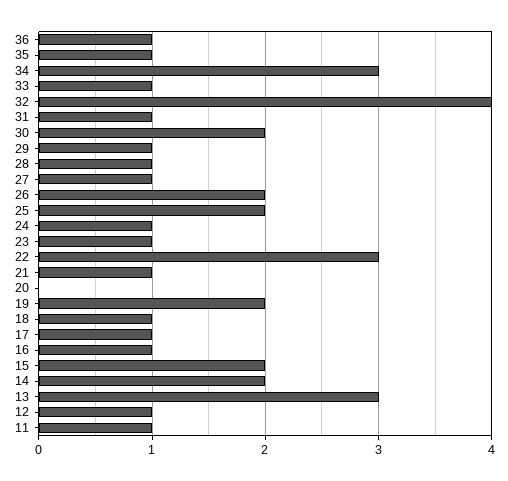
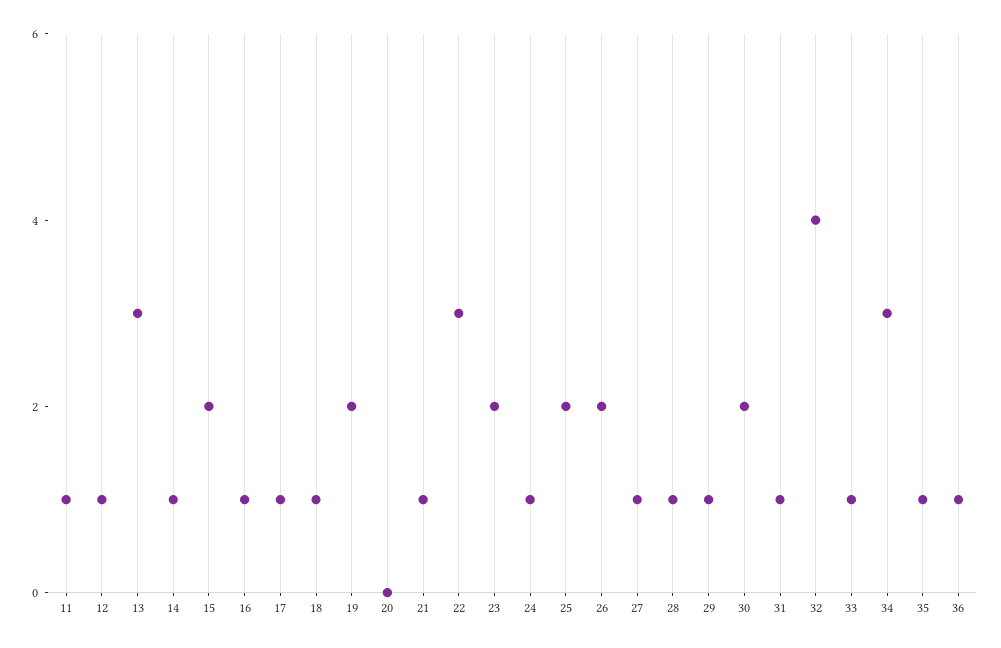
23: 1 -> 2
14: 2 -> 1

